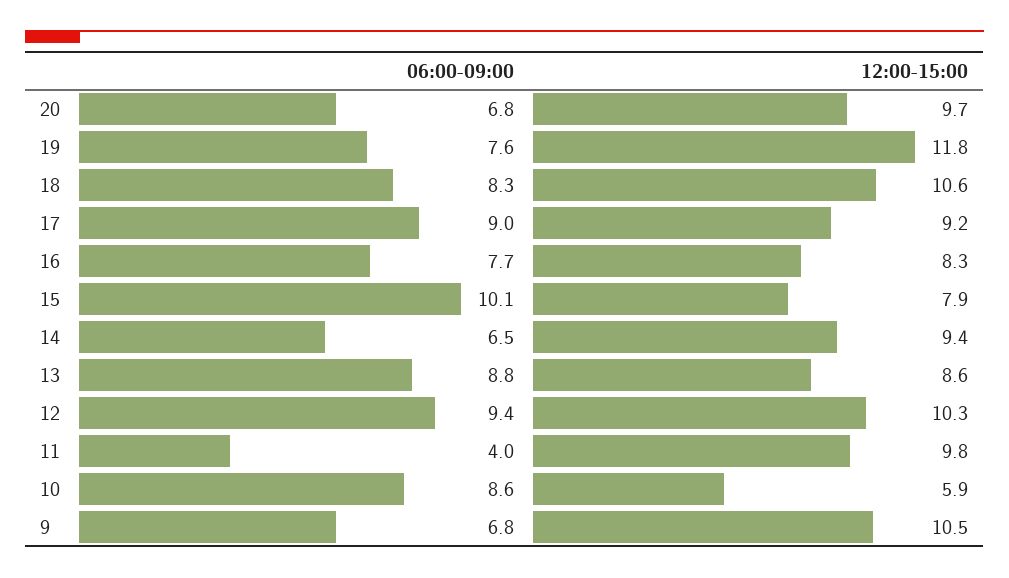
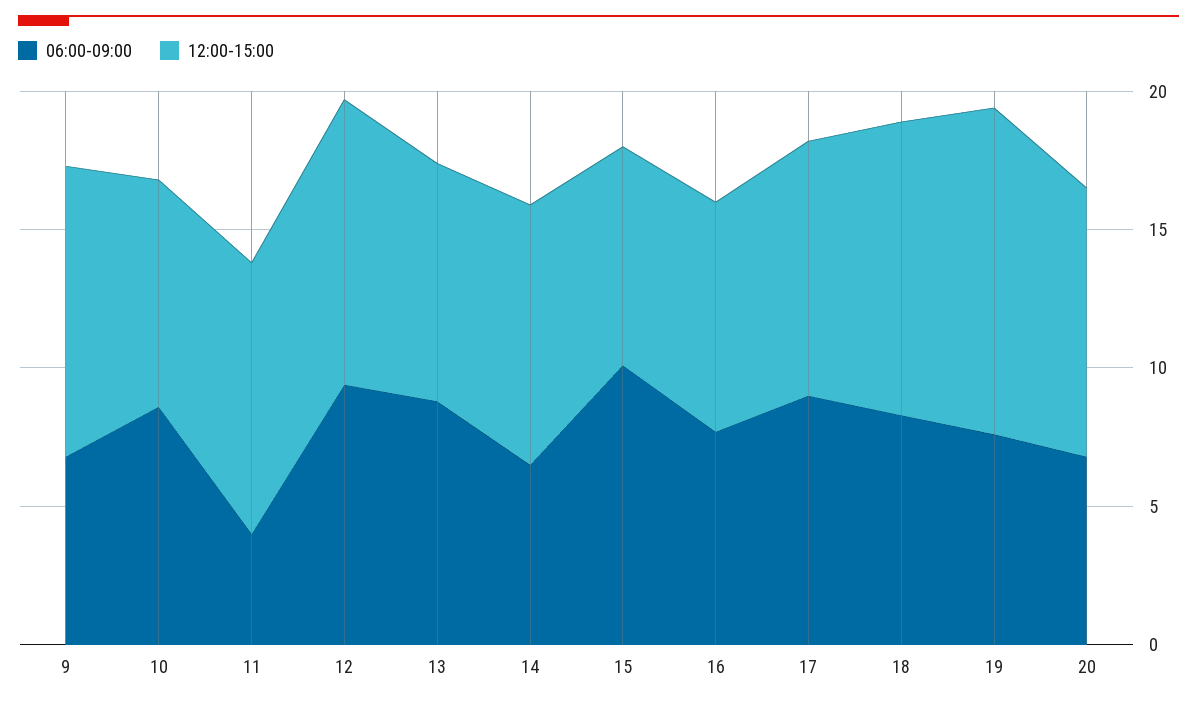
12:00-15:00, 10: 5.9 -> 8

